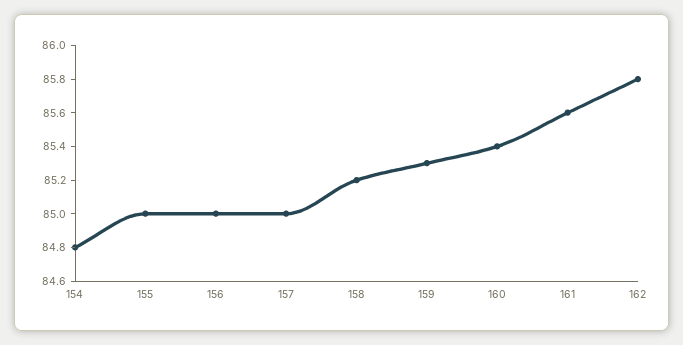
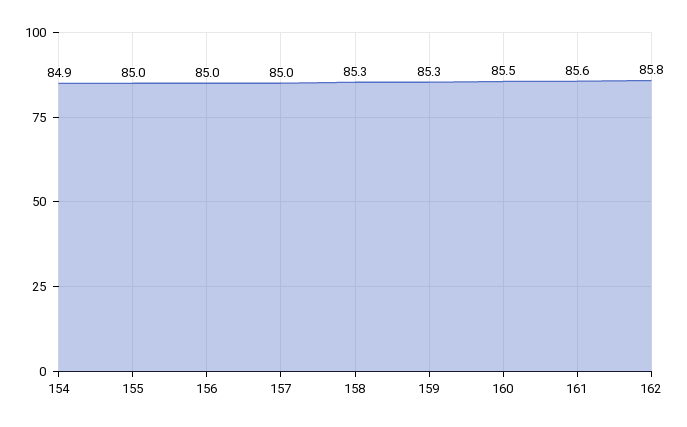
154: 84.8 -> 84.9
158: 85.2 -> 85.3
160: 85.4 -> 85.5

